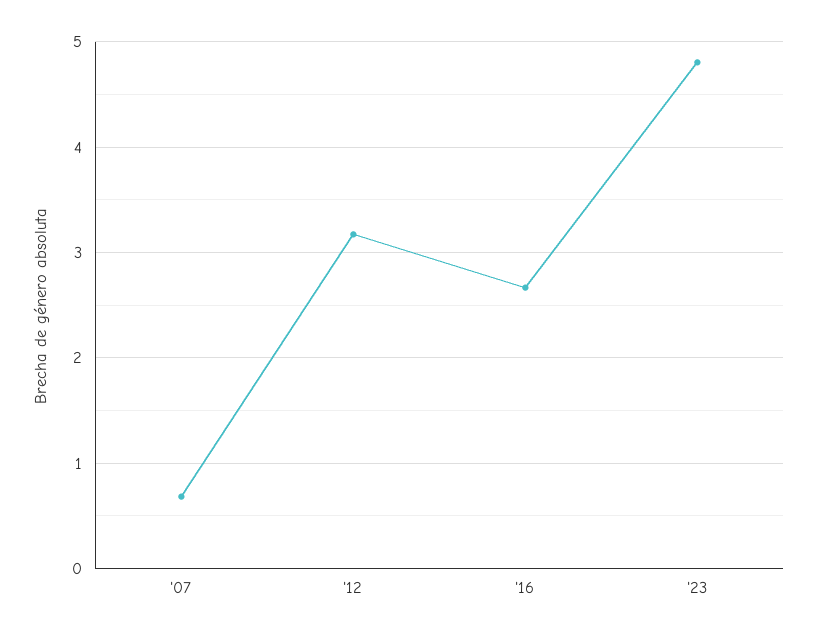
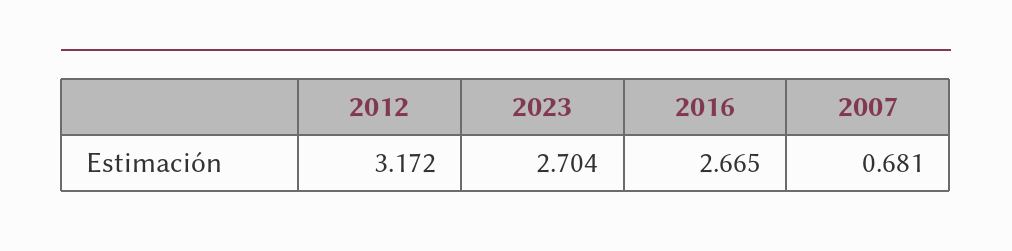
'23: 4.8 -> 2.704

